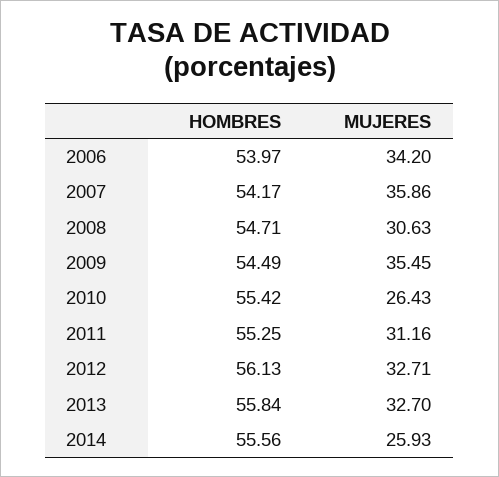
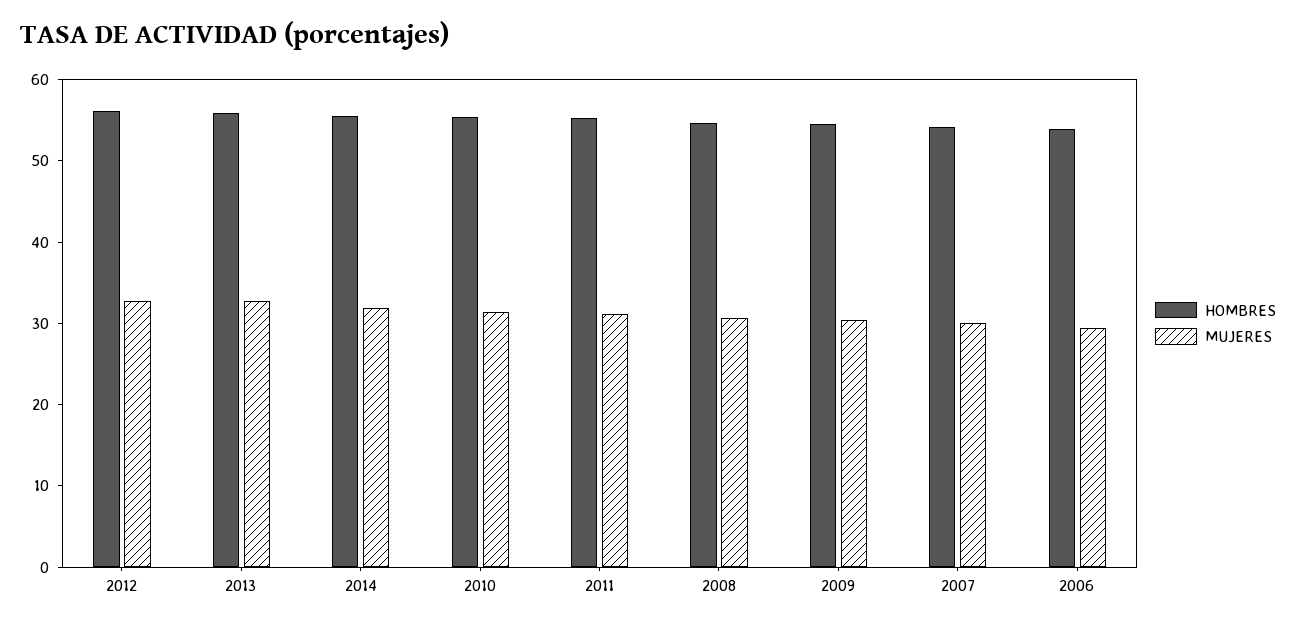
MUJERES, 2006: 34.2 -> 30
MUJERES, 2007: 35.86 -> 30
MUJERES, 2009: 35.45 -> 30
MUJERES, 2010: 26.43 -> 32
MUJERES, 2014: 25.93 -> 32

